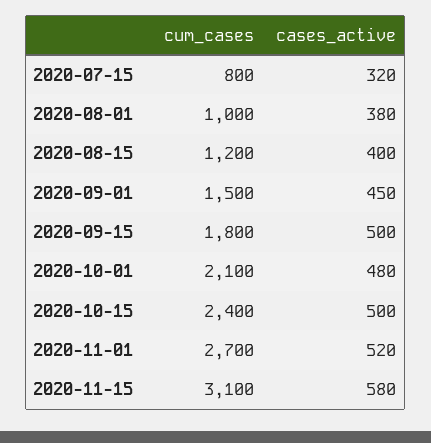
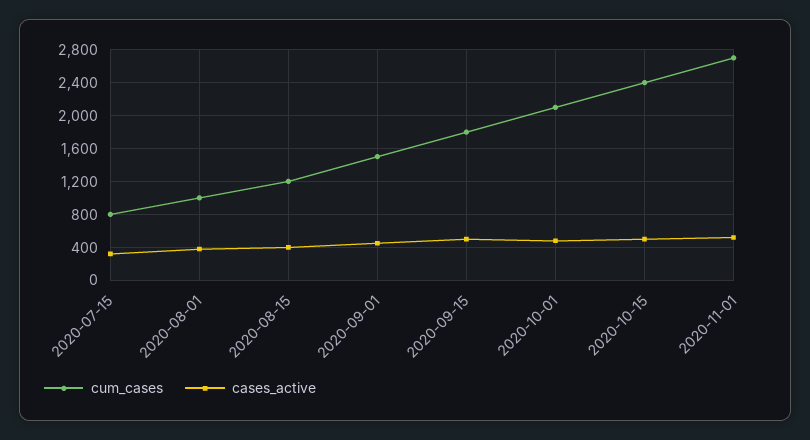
cum_cases, 2020-11-15: 3100 -> none
cases_active, 2020-11-15: 580 -> none

